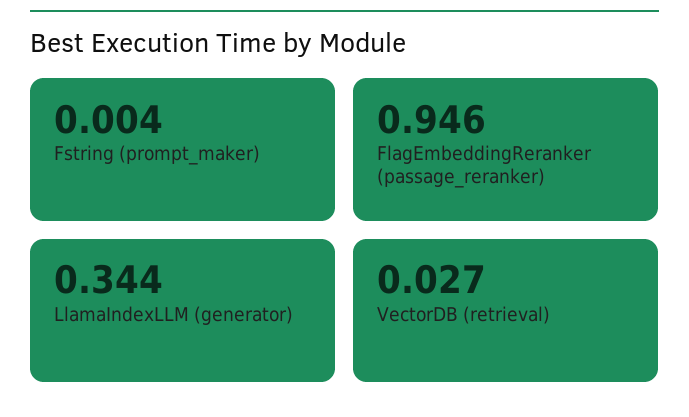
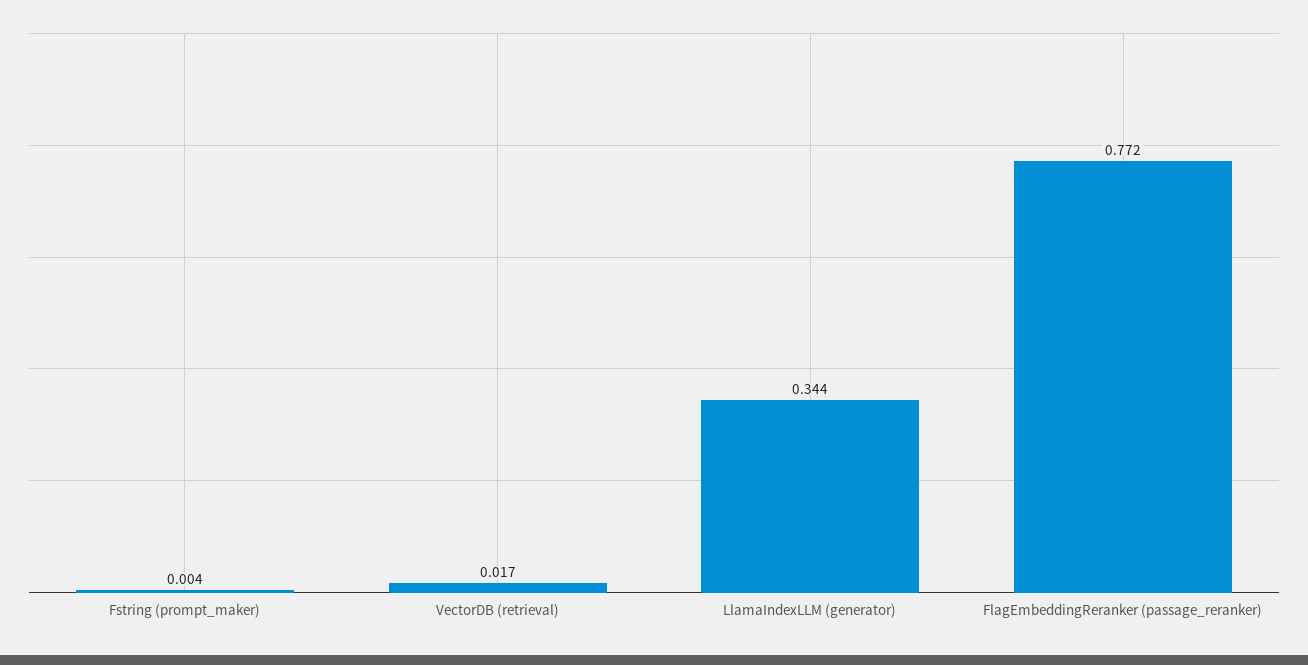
FlagEmbeddingReranker (passage_reranker): 0.946 -> 0.772
VectorDB (retrieval): 0.027 -> 0.017

